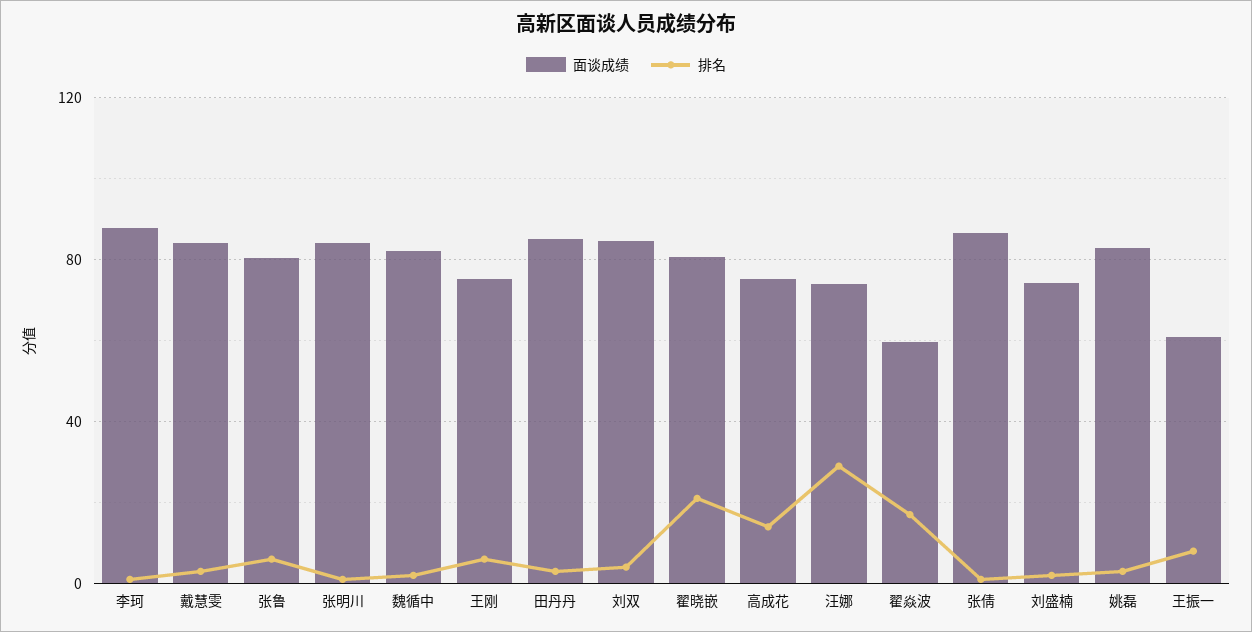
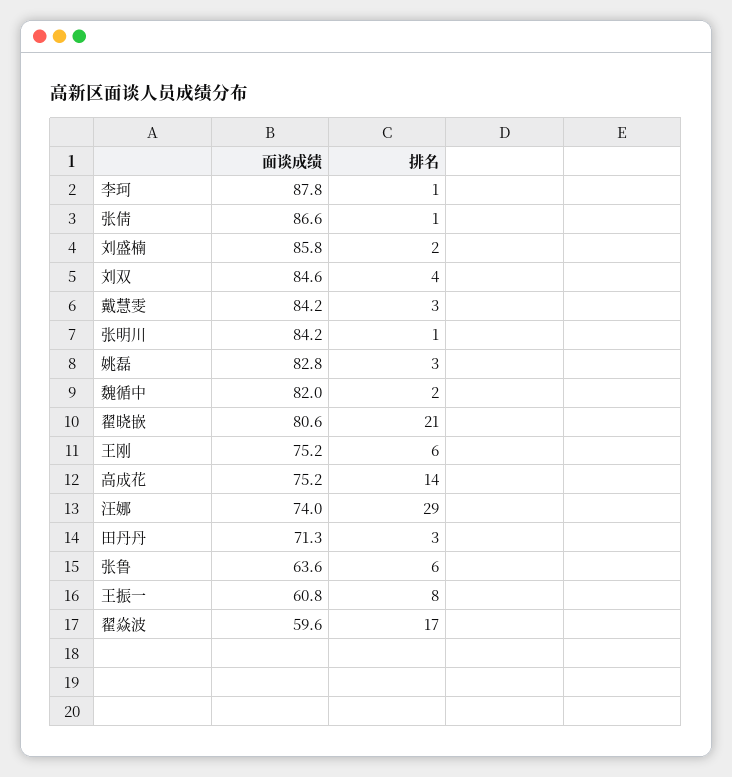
面谈成绩, 张鲁: 80 -> 63.6
面谈成绩, 田丹丹: 85 -> 71.3
面谈成绩, 刘盛楠: 75 -> 85.8

